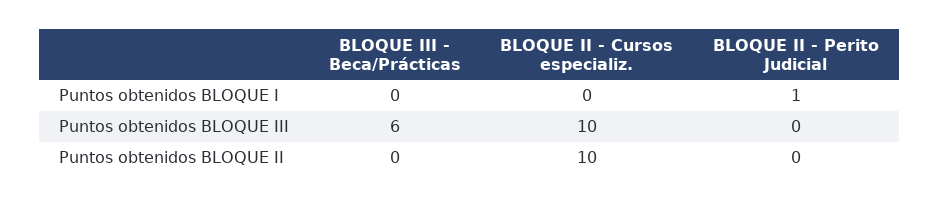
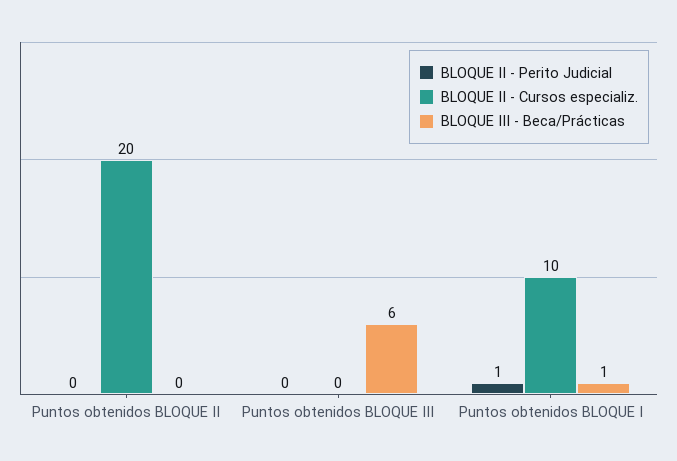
BLOQUE III - Beca/Prácticas, Puntos obtenidos BLOQUE I: 0 -> 1
BLOQUE II - Cursos especializ., Puntos obtenidos BLOQUE I: 0 -> 10
BLOQUE II - Cursos especializ., Puntos obtenidos BLOQUE III: 10 -> 0
BLOQUE II - Cursos especializ., Puntos obtenidos BLOQUE II: 10 -> 20

